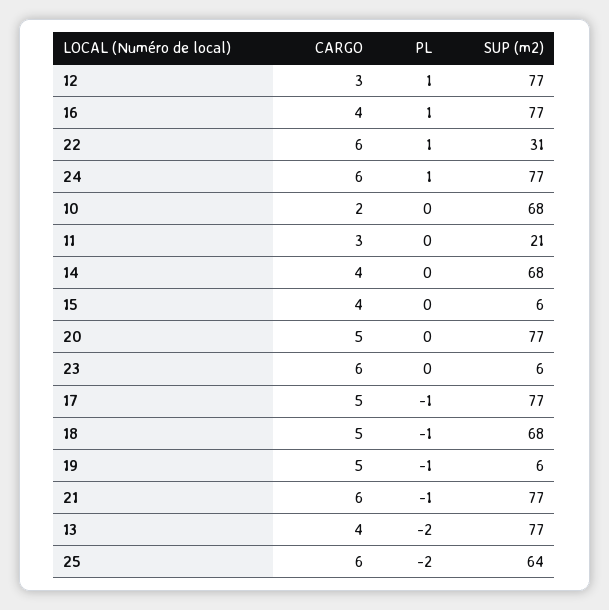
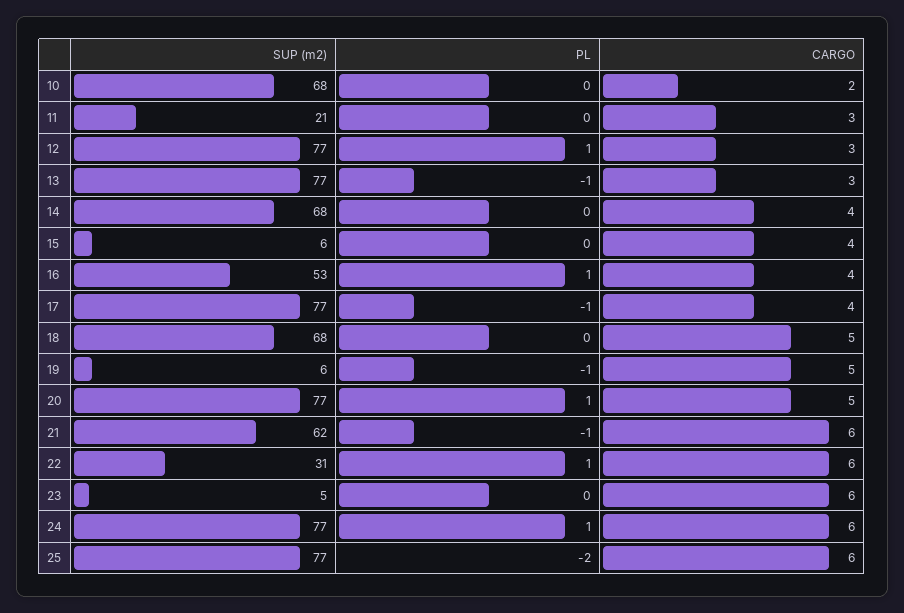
SUP (m2), 16: 77 -> 53
PL, 20: 0 -> 1
SUP (m2), 23: 6 -> 5
CARGO, 17: 5 -> 4
PL, 18: -1 -> 0
SUP (m2), 21: 77 -> 62
CARGO, 13: 4 -> 3
PL, 13: -2 -> -1
SUP (m2), 25: 64 -> 77

